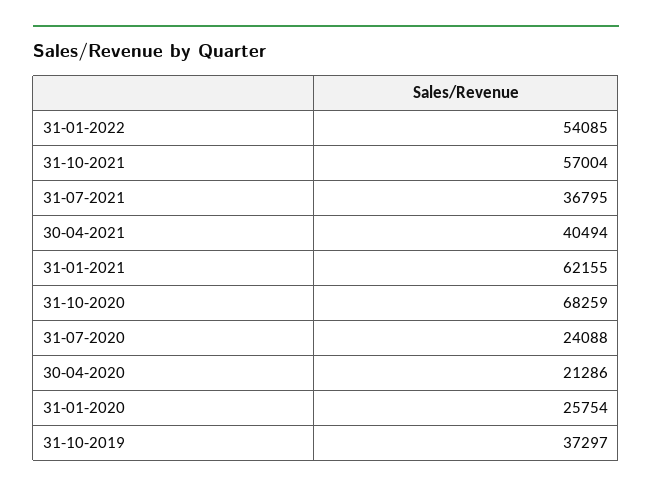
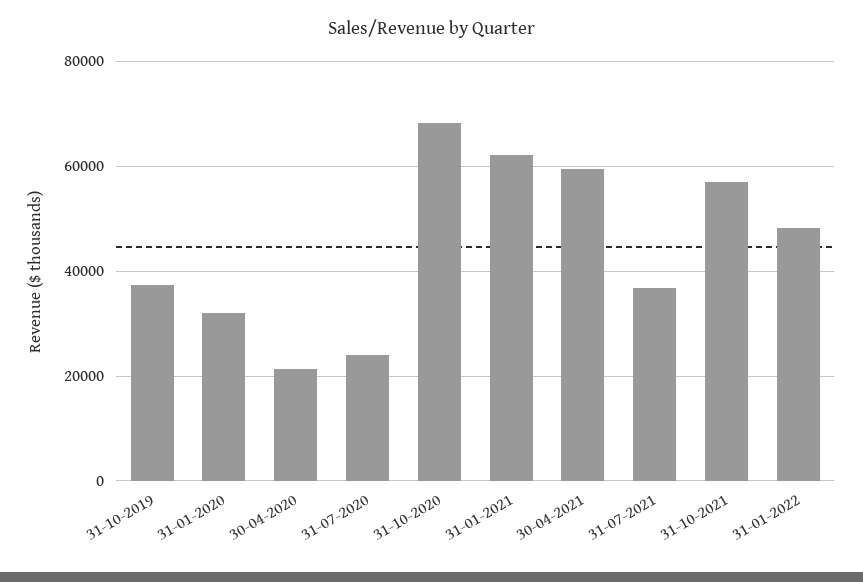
31-01-2022: 54085 -> 48000
30-04-2021: 40494 -> 60000
31-01-2020: 25754 -> 32000

